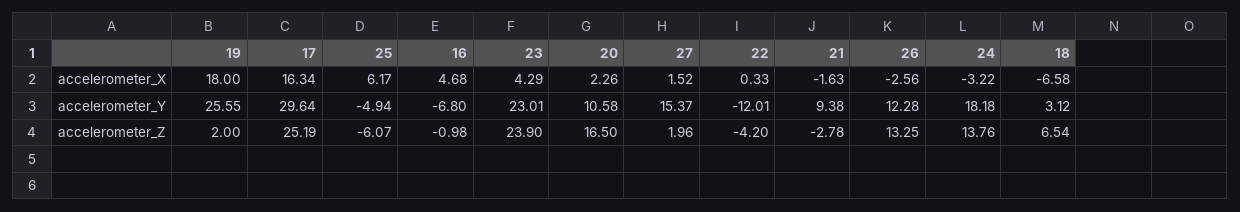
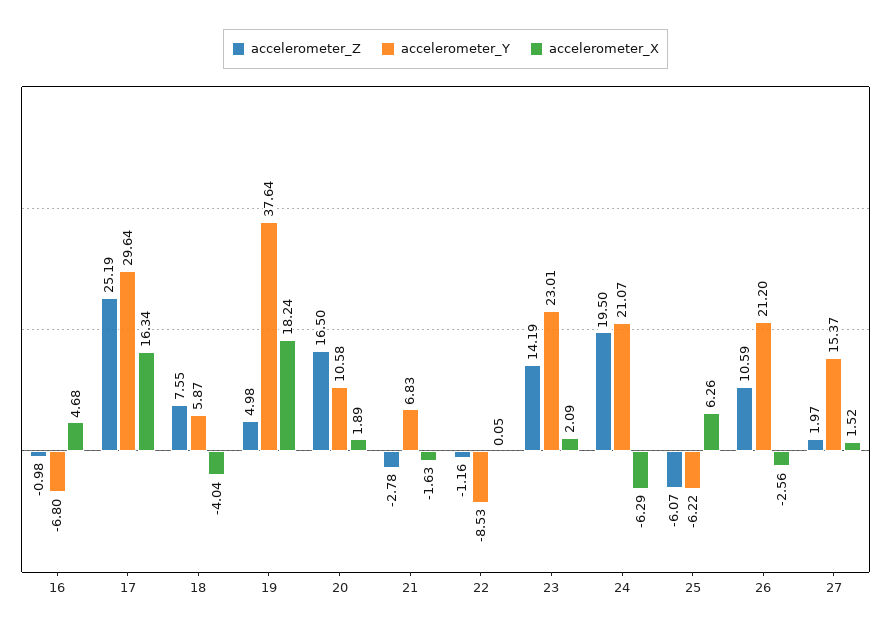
accelerometer_X, 19: 18 -> 18.24
accelerometer_X, 25: 6.17 -> 6.26
accelerometer_X, 23: 4.29 -> 2.09
accelerometer_X, 20: 2.26 -> 1.89
accelerometer_X, 22: 0.33 -> 0.05
accelerometer_X, 24: -3.22 -> -6.29
accelerometer_X, 18: -6.58 -> -4.04
accelerometer_Y, 19: 25.55 -> 37.64
accelerometer_Y, 25: -4.94 -> -6.22
accelerometer_Y, 22: -12.01 -> -8.53
accelerometer_Y, 21: 9.38 -> 6.83
accelerometer_Y, 26: 12.28 -> 21.2
accelerometer_Y, 24: 18.18 -> 21.07
accelerometer_Y, 18: 3.12 -> 5.87
accelerometer_Z, 19: 2 -> 4.98
accelerometer_Z, 23: 23.9 -> 14.19
accelerometer_Z, 27: 1.96 -> 1.97
accelerometer_Z, 22: -4.2 -> -1.16
accelerometer_Z, 26: 13.25 -> 10.59
accelerometer_Z, 24: 13.76 -> 19.5
accelerometer_Z, 18: 6.54 -> 7.55

